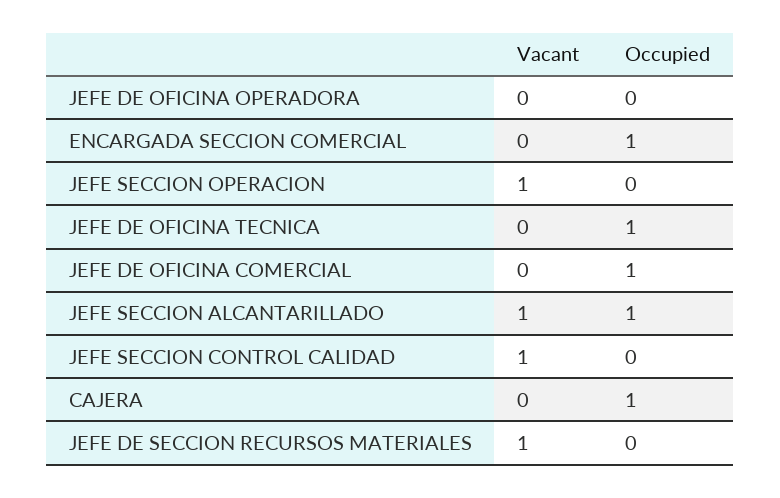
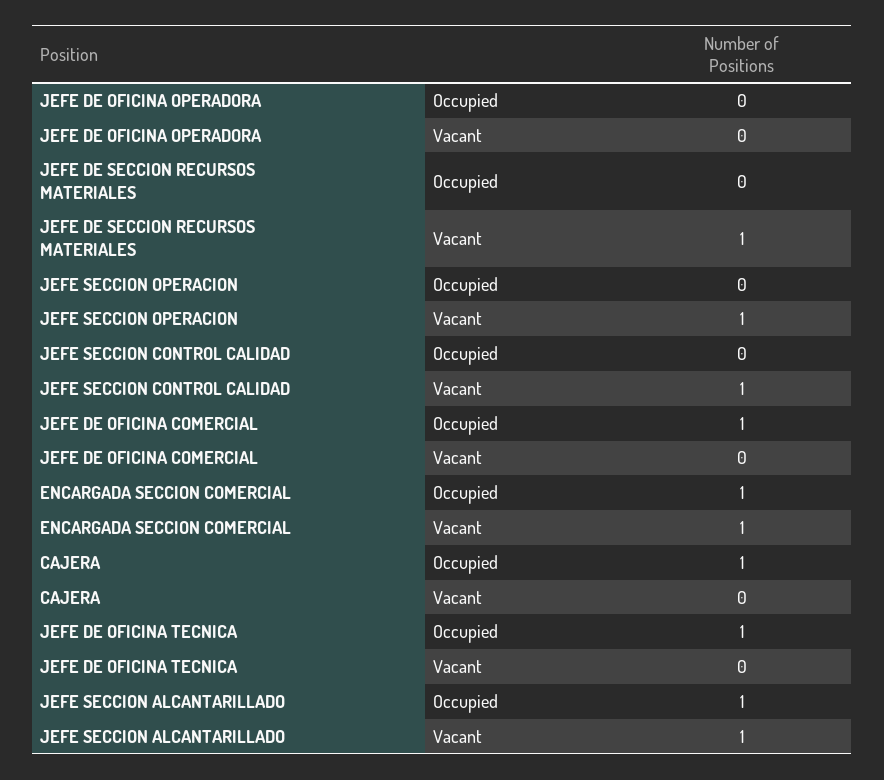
Vacant, ENCARGADA SECCION COMERCIAL: 0 -> 1

